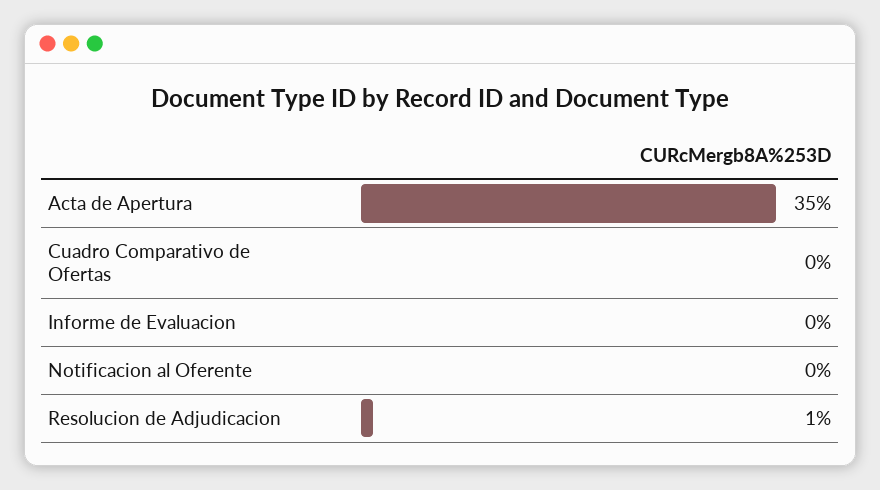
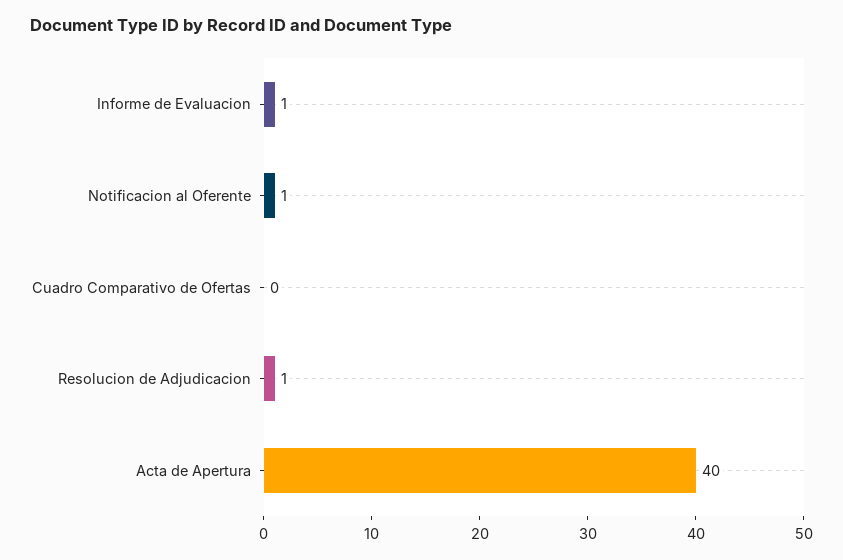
Acta de Apertura: 35 -> 40
Informe de Evaluacion: 0 -> 1
Notificacion al Oferente: 0 -> 1

